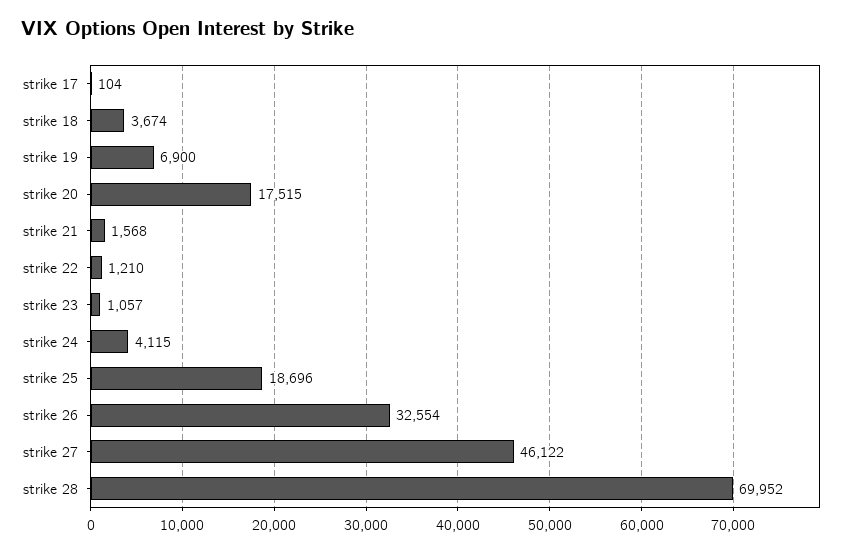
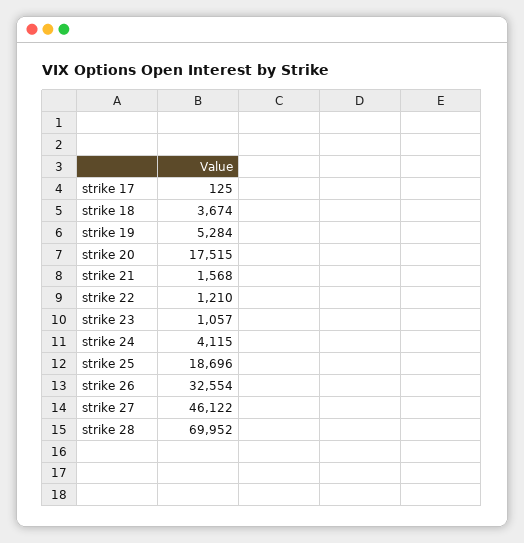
strike 17: 104 -> 125
strike 19: 6900 -> 5284

